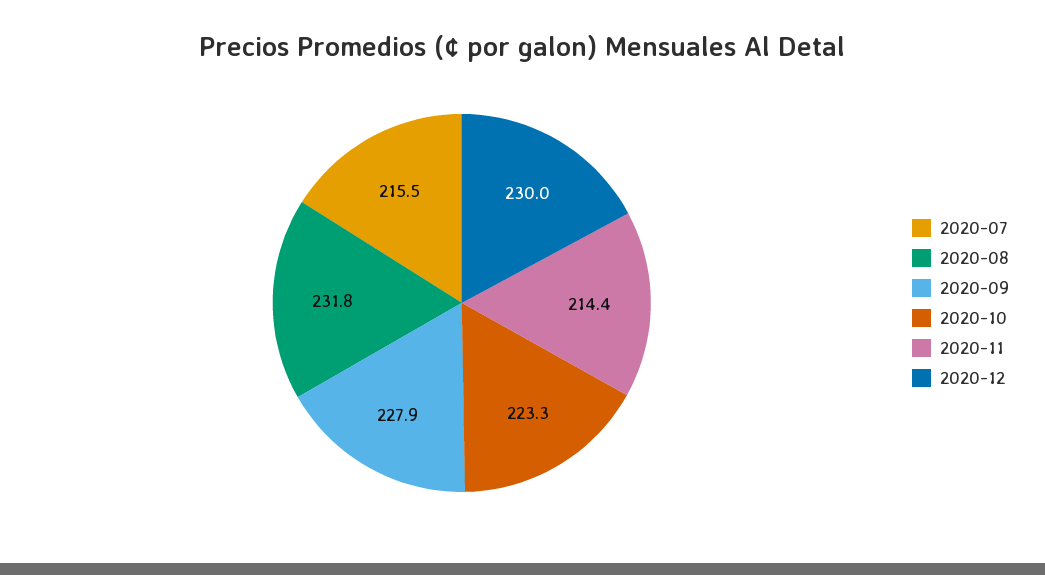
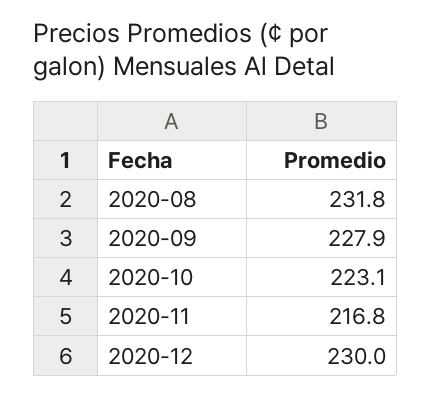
2020-07: 215.5 -> none
2020-10: 223.3 -> 223.1
2020-11: 214.4 -> 216.8

